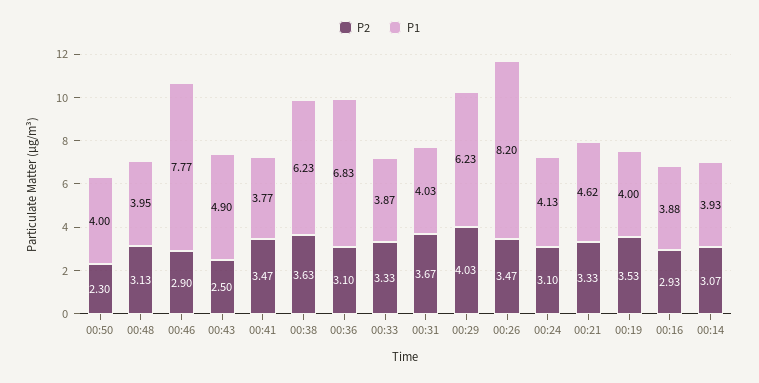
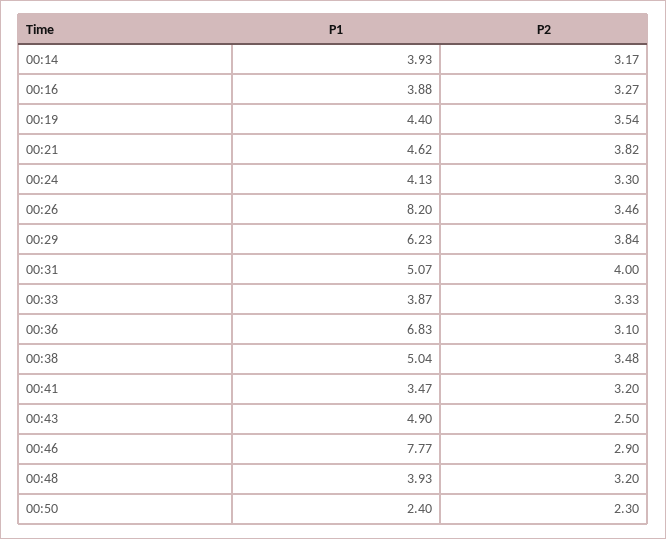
P1, 00:50: 4 -> 2.4
P2, 00:48: 3.13 -> 3.2
P1, 00:48: 3.95 -> 3.93
P2, 00:41: 3.47 -> 3.2
P1, 00:41: 3.77 -> 3.47
P2, 00:38: 3.63 -> 3.48
P1, 00:38: 6.23 -> 5.04
P2, 00:31: 3.67 -> 4
P1, 00:31: 4.03 -> 5.07
P2, 00:29: 4.03 -> 3.84
P2, 00:26: 3.47 -> 3.46
P2, 00:24: 3.1 -> 3.3
P2, 00:21: 3.33 -> 3.82
P2, 00:19: 3.53 -> 3.54
P1, 00:19: 4 -> 4.4
P2, 00:16: 2.93 -> 3.27
P2, 00:14: 3.07 -> 3.17

